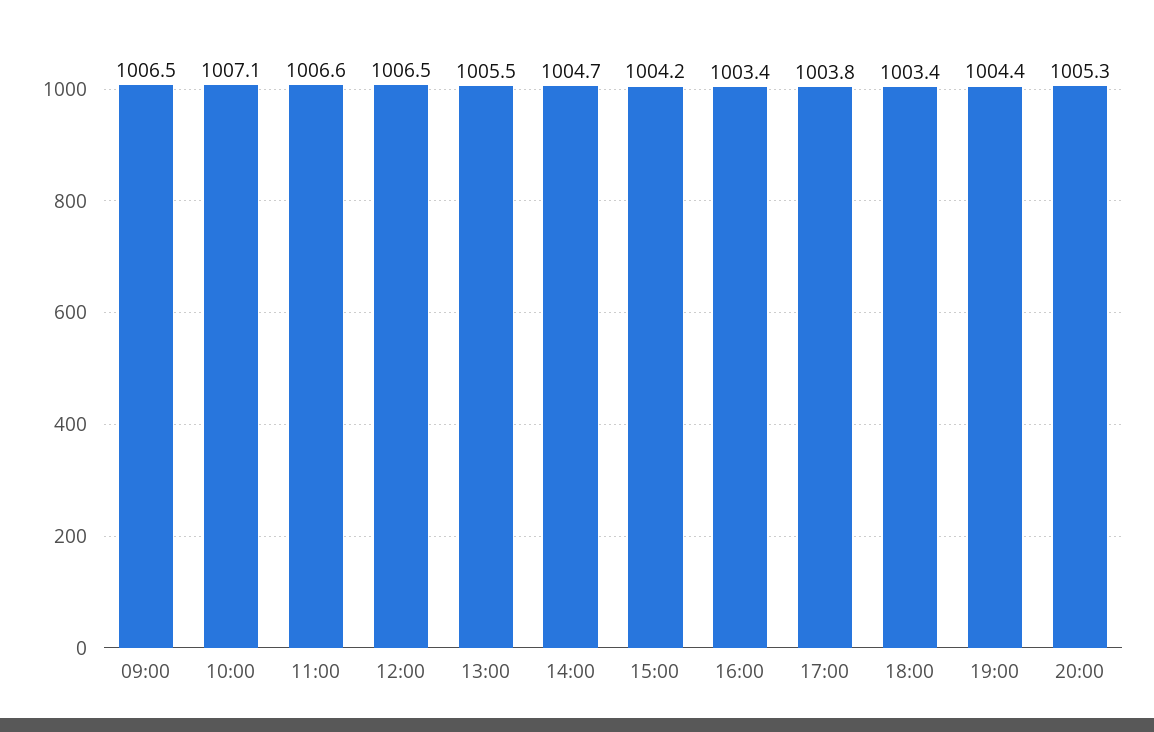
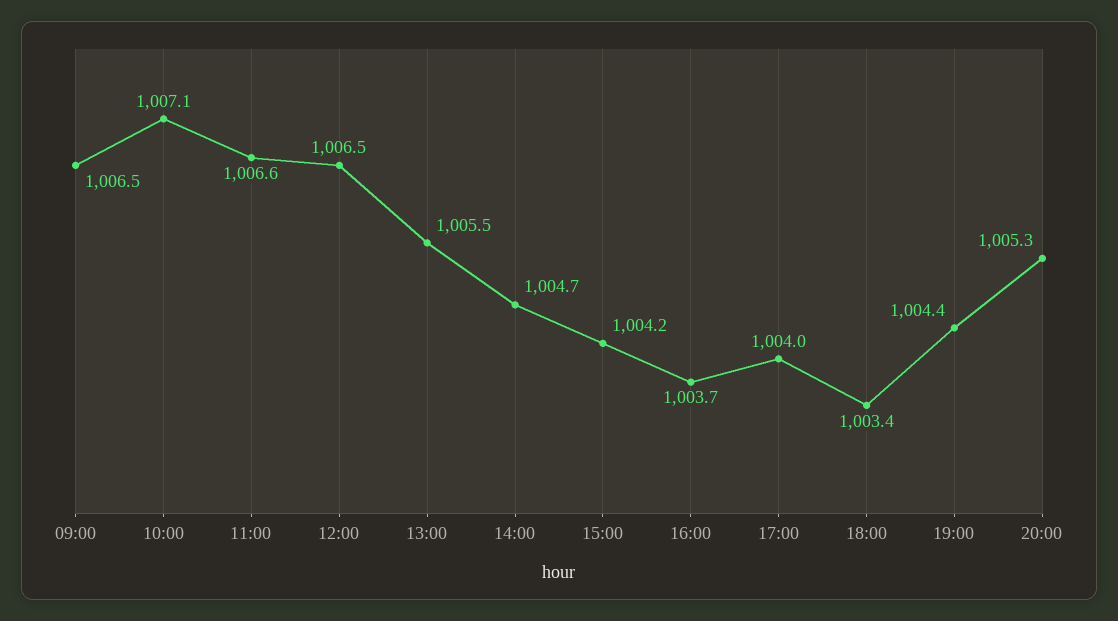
16:00: 1003.4 -> 1003.7
17:00: 1003.8 -> 1004

